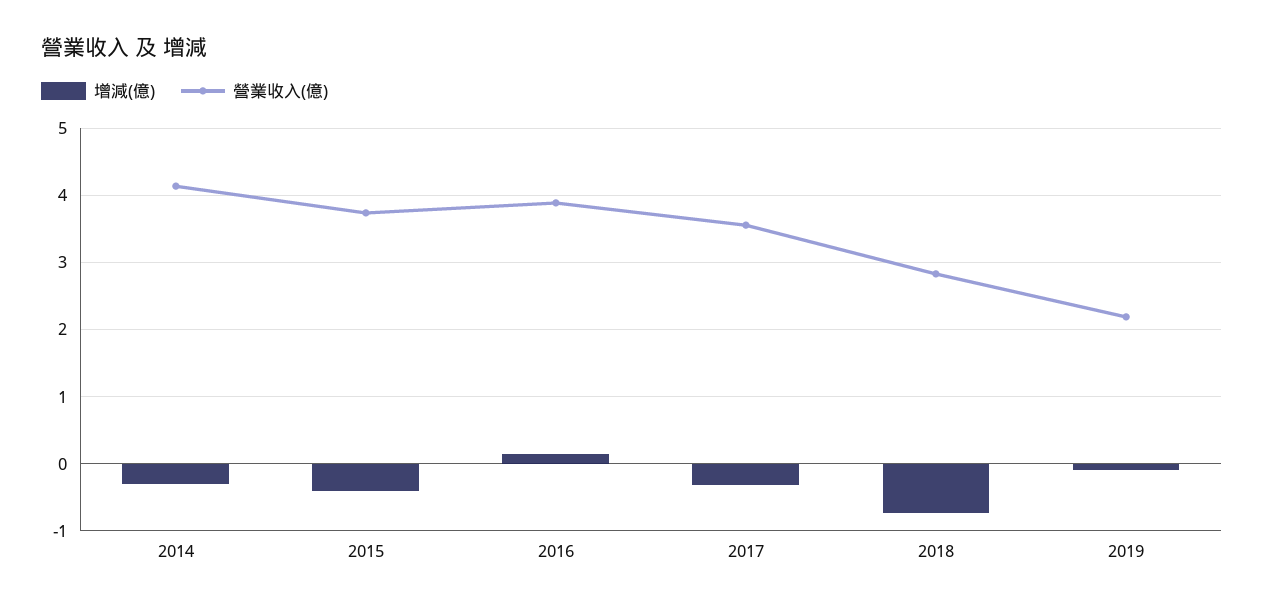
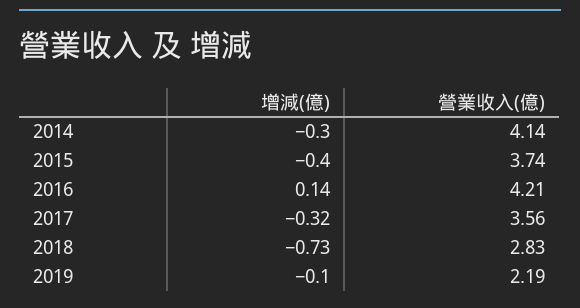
營業收入(億), 2016: 3.9 -> 4.21

